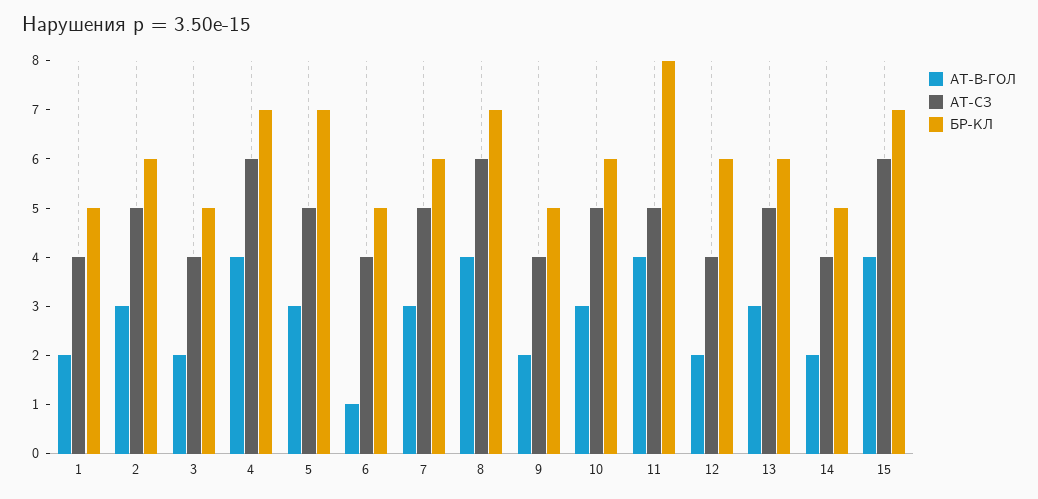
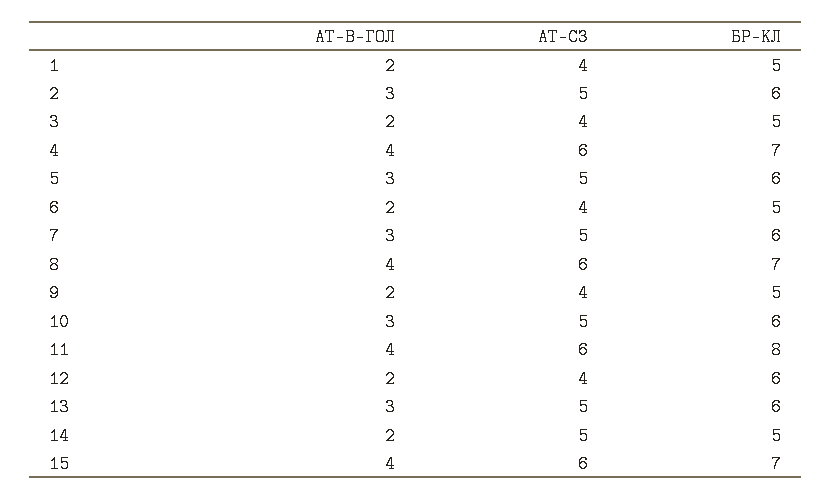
БР-КЛ, 5: 7 -> 6
АТ-В-ГОЛ, 6: 1 -> 2
АТ-СЗ, 11: 5 -> 6
АТ-СЗ, 14: 4 -> 5

